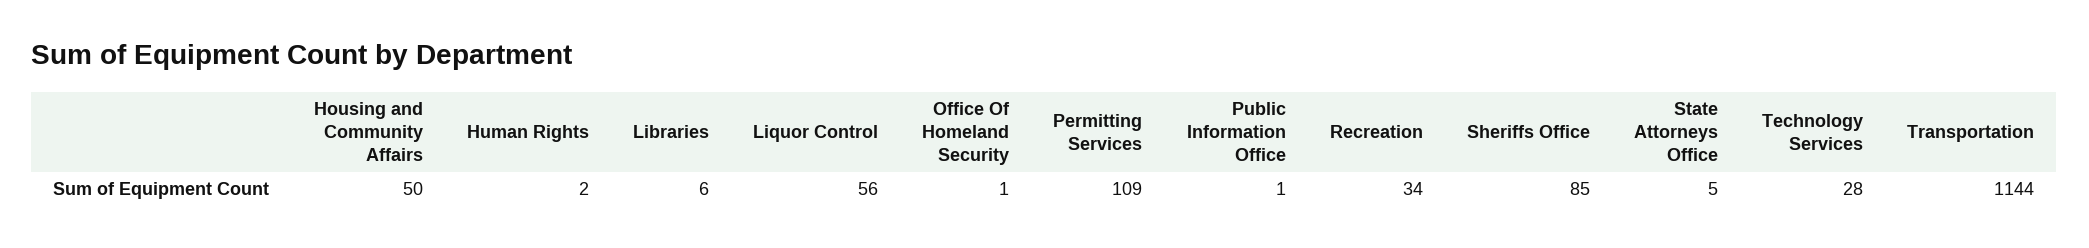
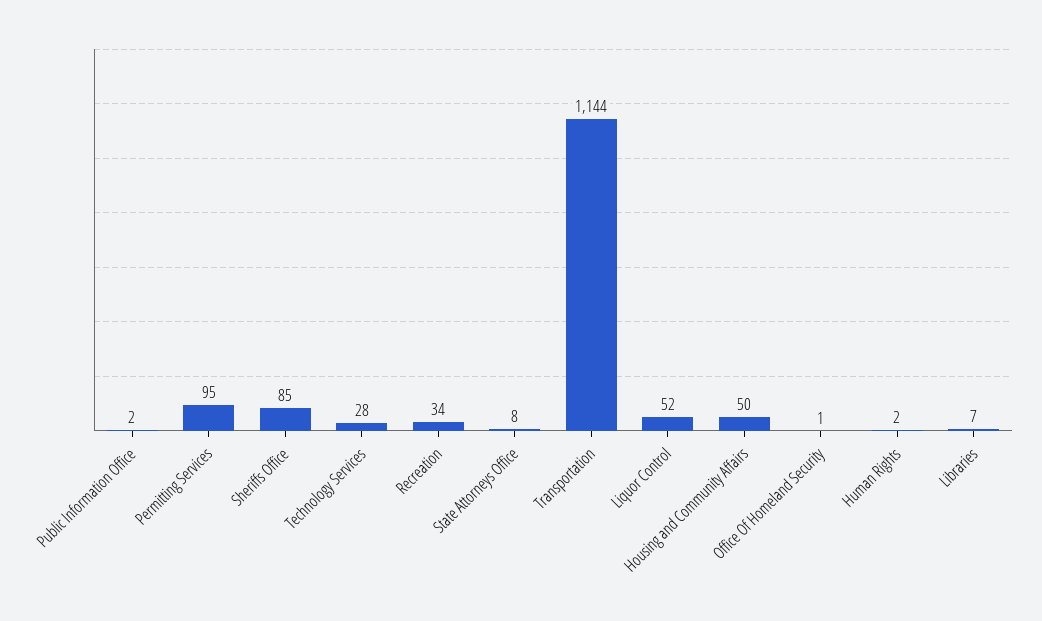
Libraries: 6 -> 7
Liquor Control: 56 -> 52
Permitting Services: 109 -> 95
Public Information Office: 1 -> 2
State Attorneys Office: 5 -> 8

